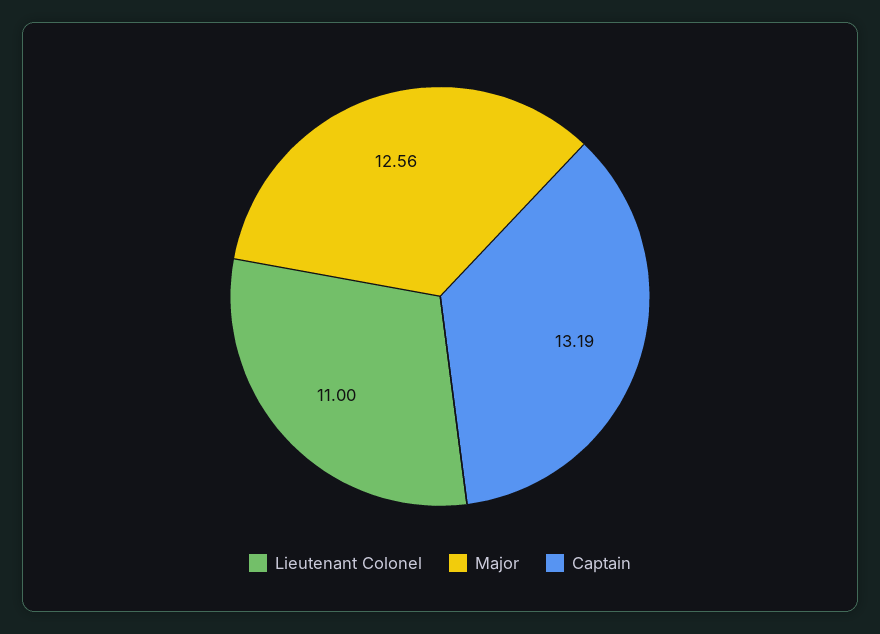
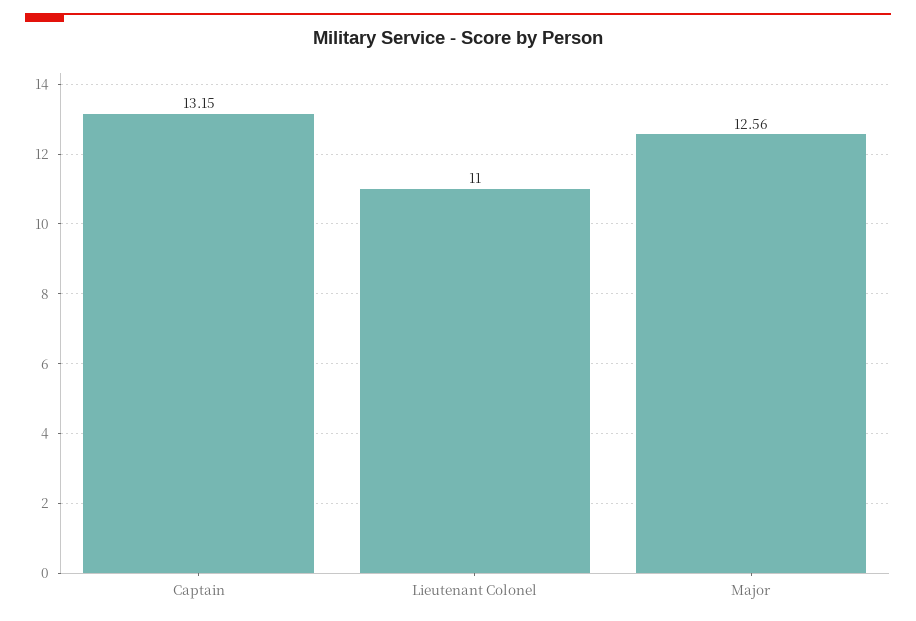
Captain: 13.19 -> 13.15

